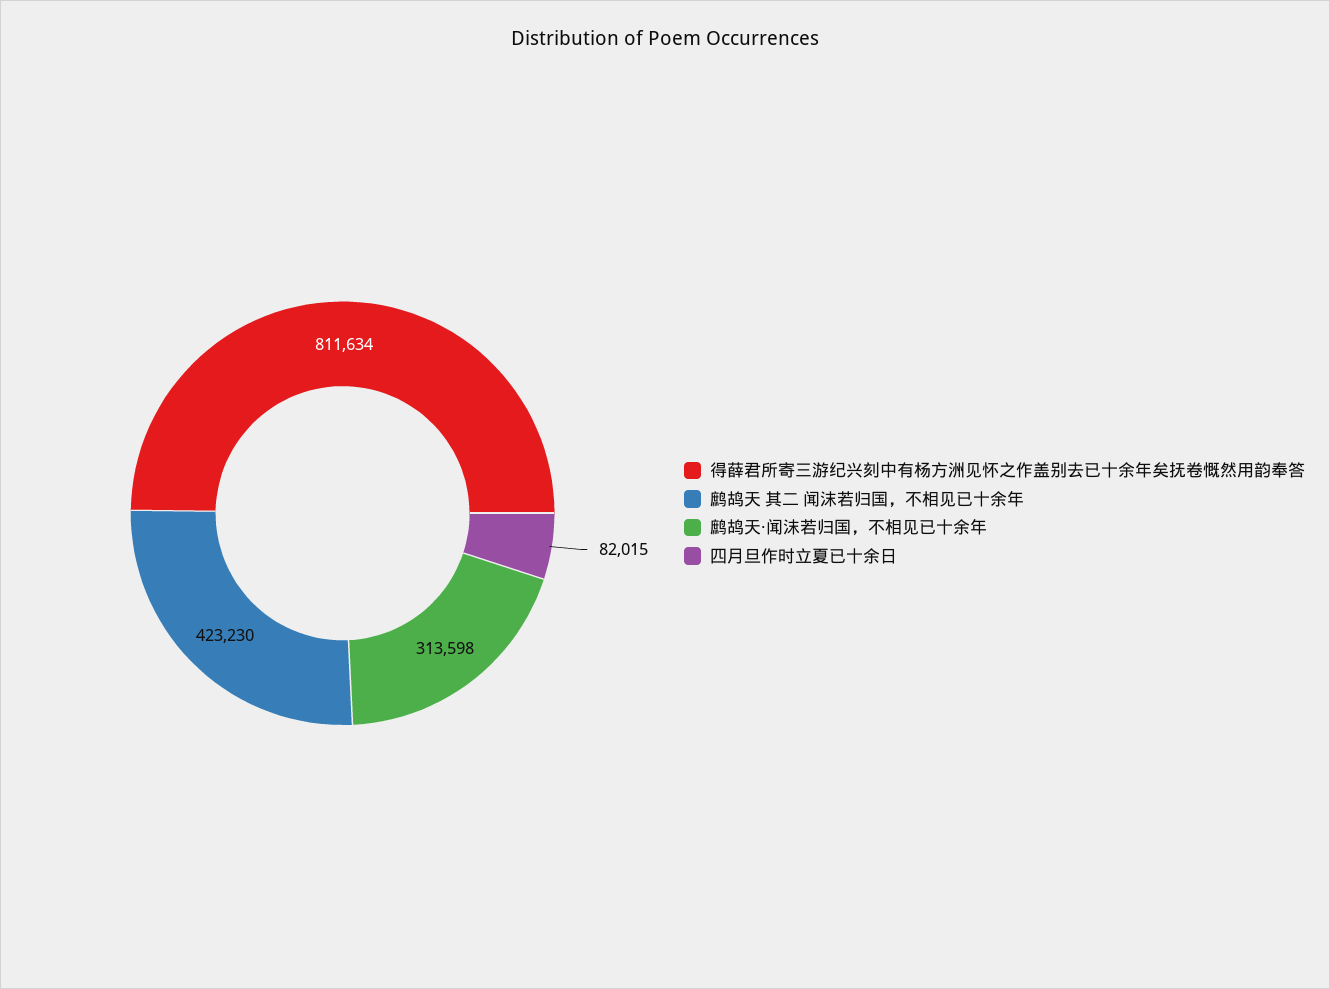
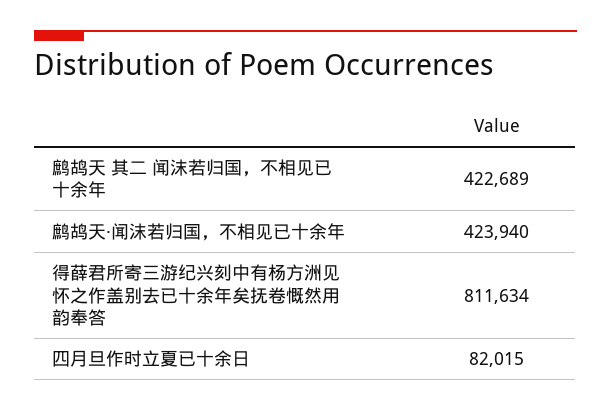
鹧鸪天 其二 闻沫若归国，不相见已十余年: 423230 -> 422689
鹧鸪天·闻沫若归国，不相见已十余年: 313598 -> 423940

